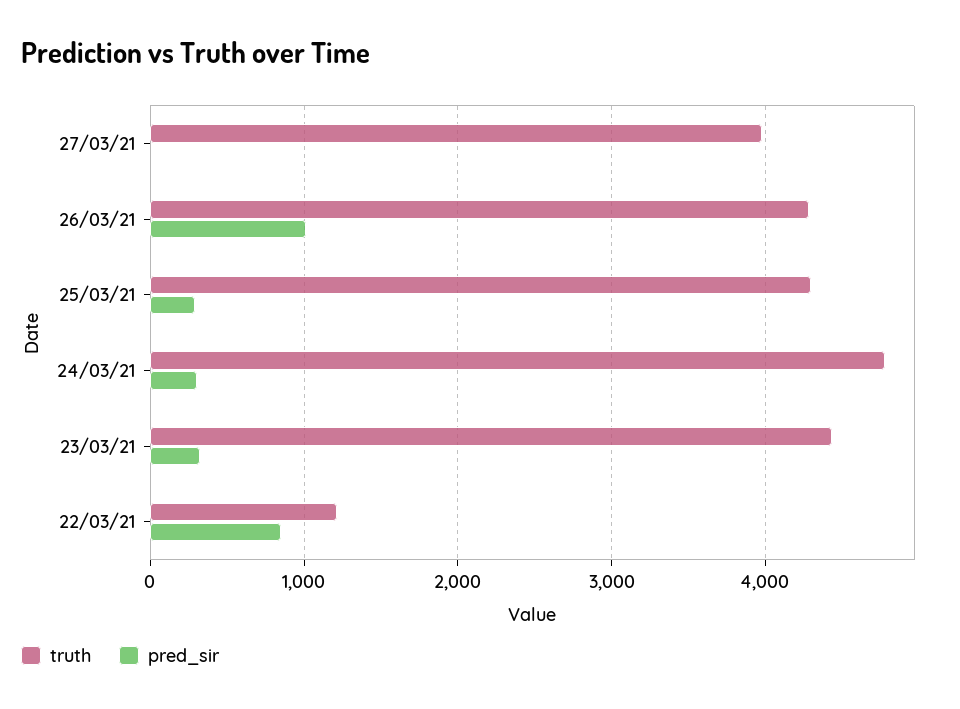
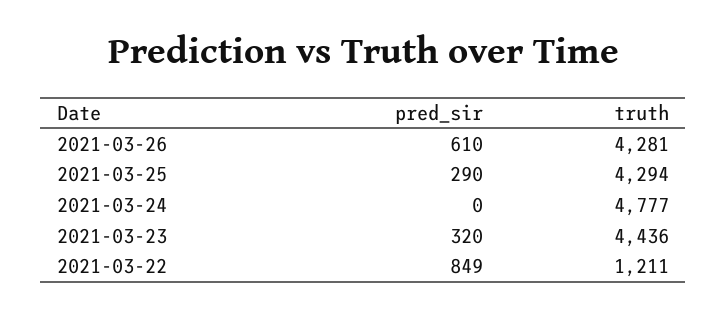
truth, 27/03/21: 4000 -> none
pred_sir, 27/03/21: 0 -> none
pred_sir, 26/03/21: 1000 -> 610
pred_sir, 24/03/21: 300 -> 0

